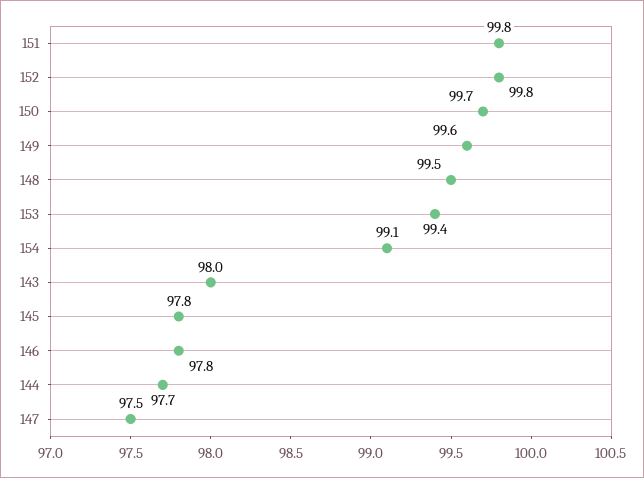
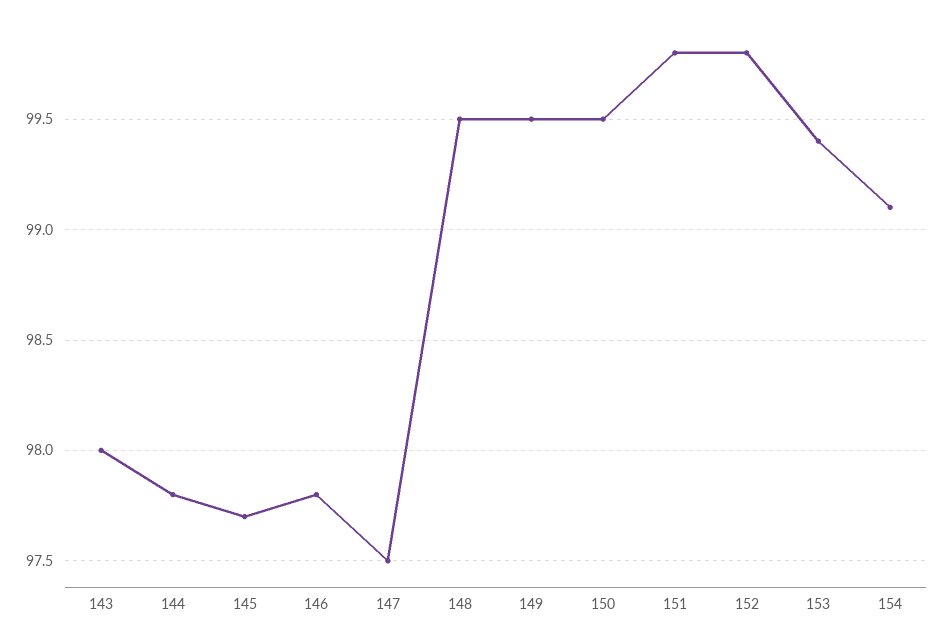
150: 99.7 -> 99.5
149: 99.6 -> 99.5
145: 97.8 -> 97.7
144: 97.7 -> 97.8

